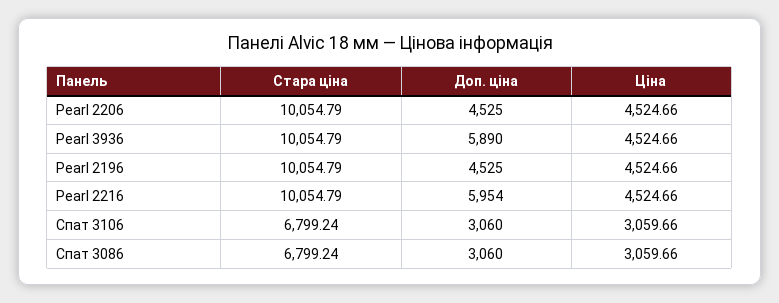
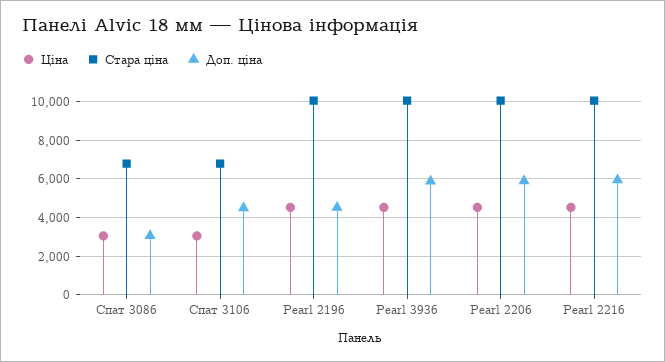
Доп. ціна, Pearl 2206: 4525 -> 6000
Доп. ціна, Спат 3106: 3060 -> 4500

